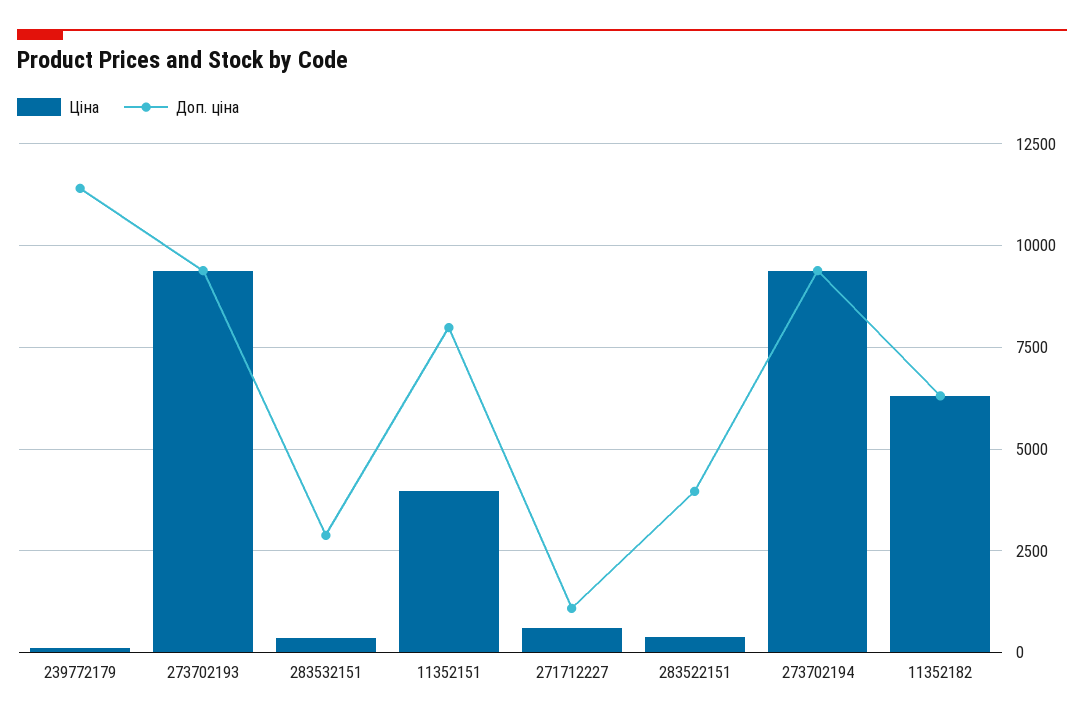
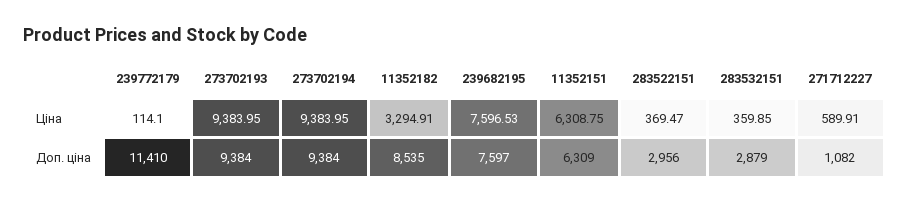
Ціна, 11352151: 4000 -> 6308.75
Доп. ціна, 11352151: 8000 -> 6309
Доп. ціна, 283522151: 4000 -> 2956
Ціна, 11352182: 6250 -> 3294.91
Доп. ціна, 11352182: 6250 -> 8535
Ціна, 239682195: none -> 7596.53
Доп. ціна, 239682195: none -> 7597

